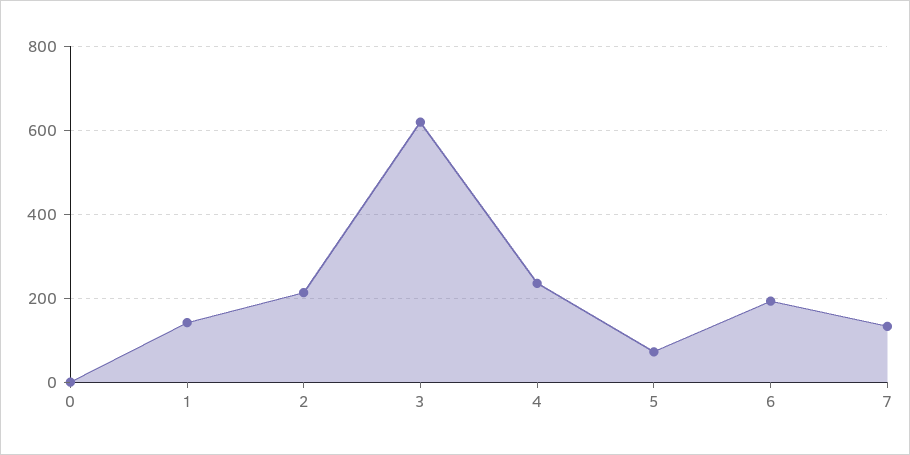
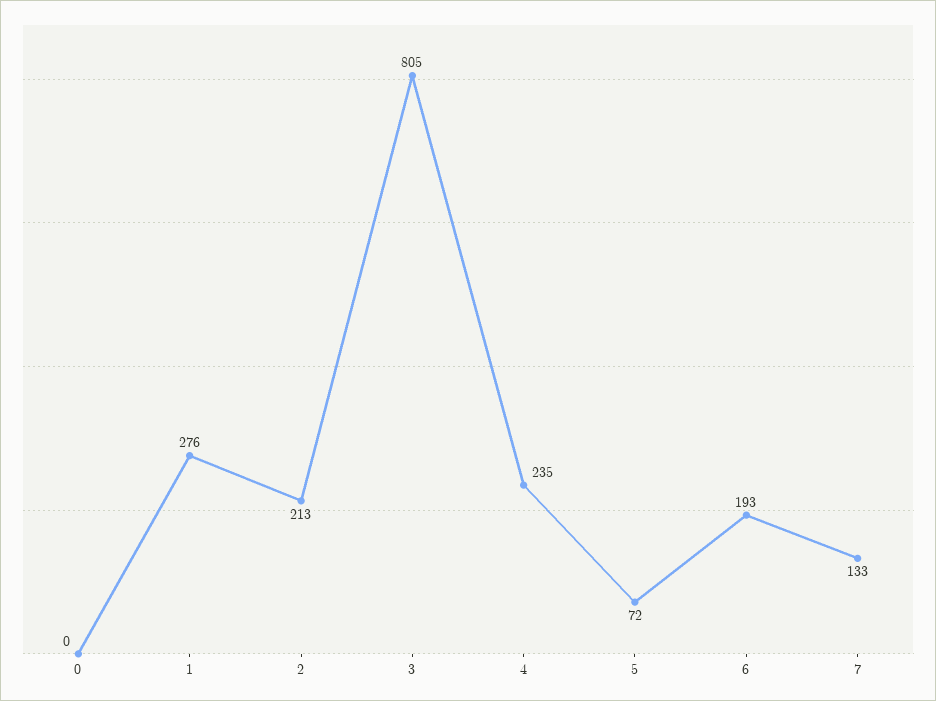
1: 140 -> 276
3: 620 -> 805

